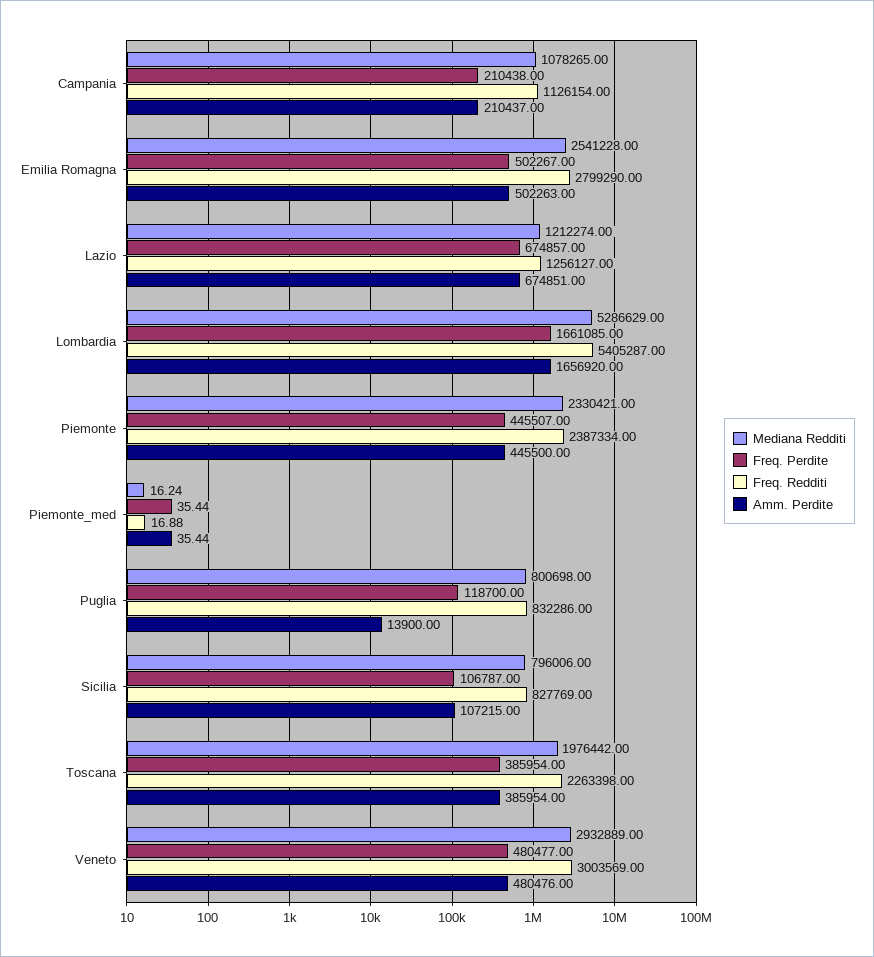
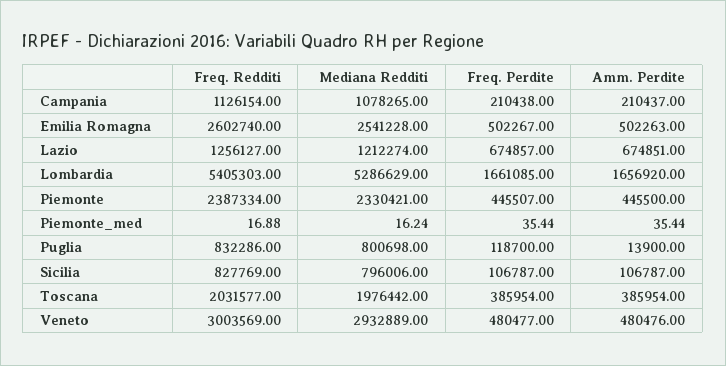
Freq. Redditi, Emilia Romagna: 2799290 -> 2602740
Freq. Redditi, Lombardia: 5405287 -> 5405303
Amm. Perdite, Sicilia: 107215 -> 106787
Freq. Redditi, Toscana: 2263398 -> 2031577

